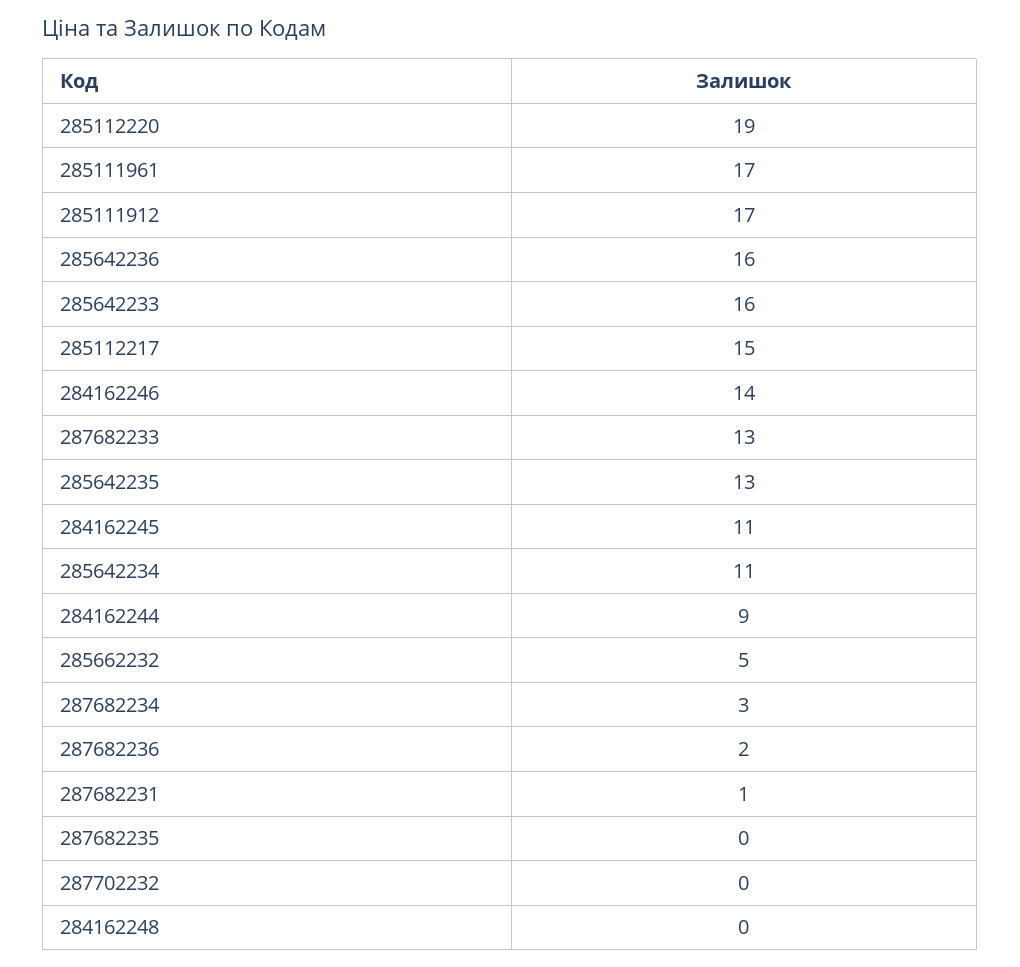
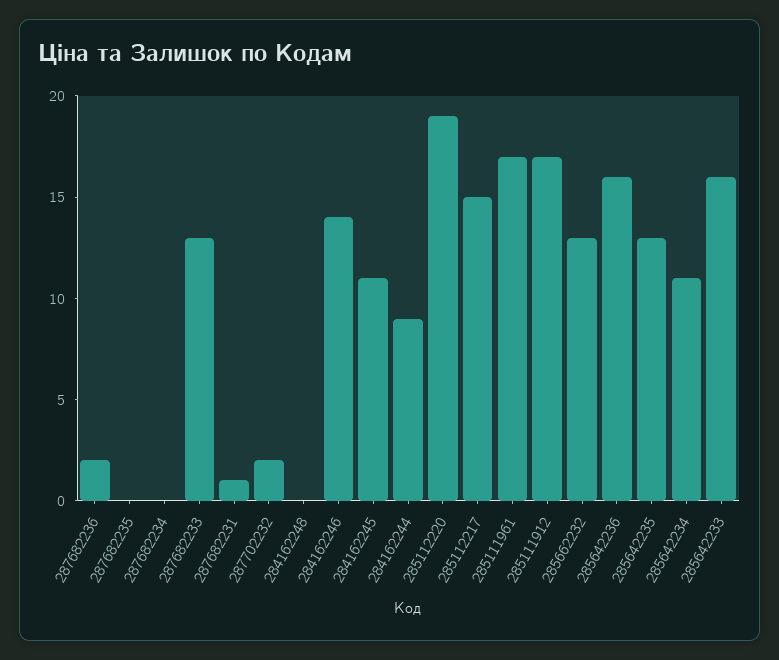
285662232: 5 -> 13
287682234: 3 -> 0
287702232: 0 -> 2

